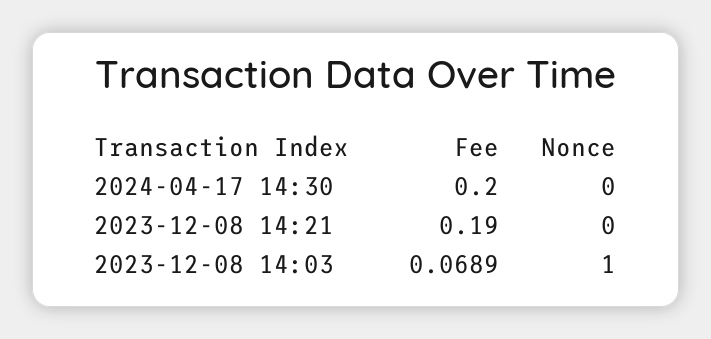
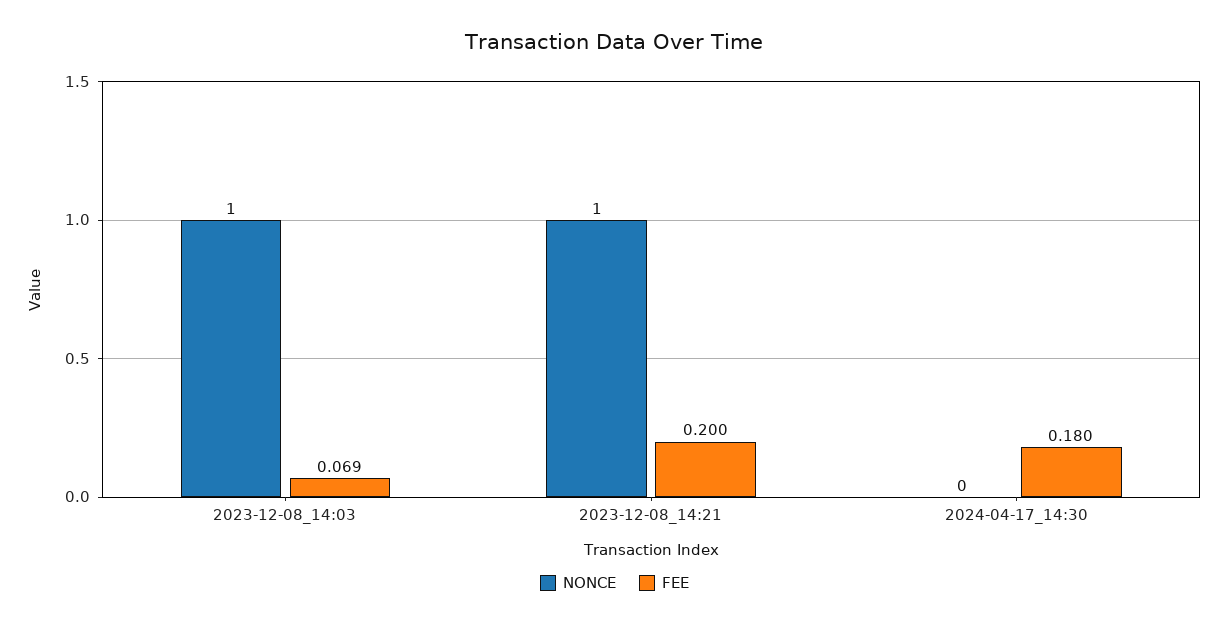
Fee, 2024-04-17 14:30: 0.2 -> 0.18
Fee, 2023-12-08 14:21: 0.19 -> 0.2
Nonce, 2023-12-08 14:21: 0 -> 1

